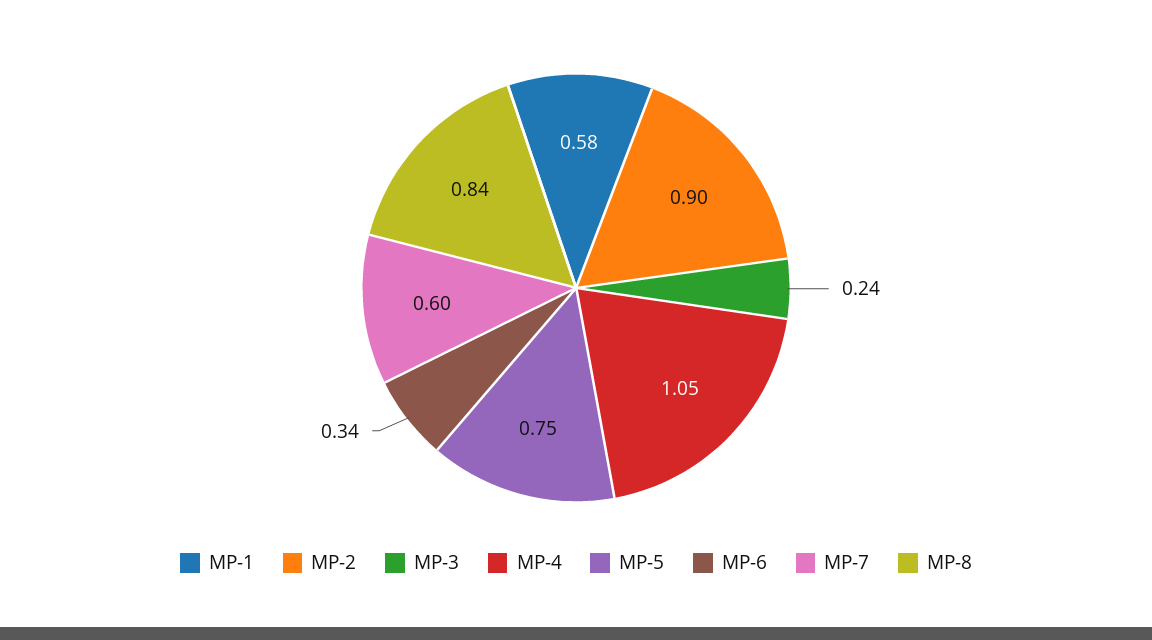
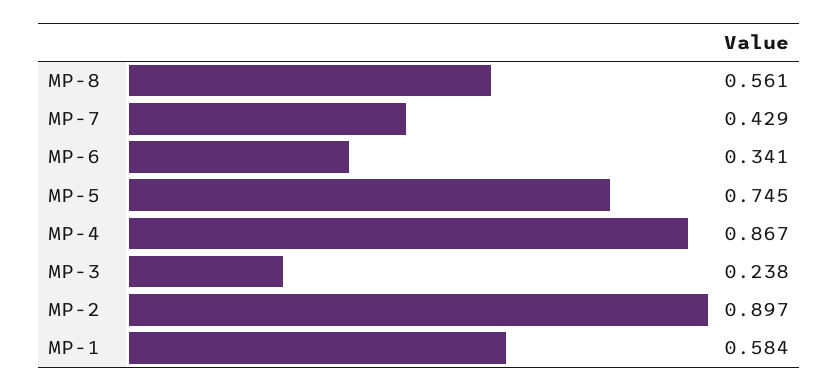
MP-4: 1.05 -> 0.867
MP-7: 0.6 -> 0.429
MP-8: 0.84 -> 0.561

